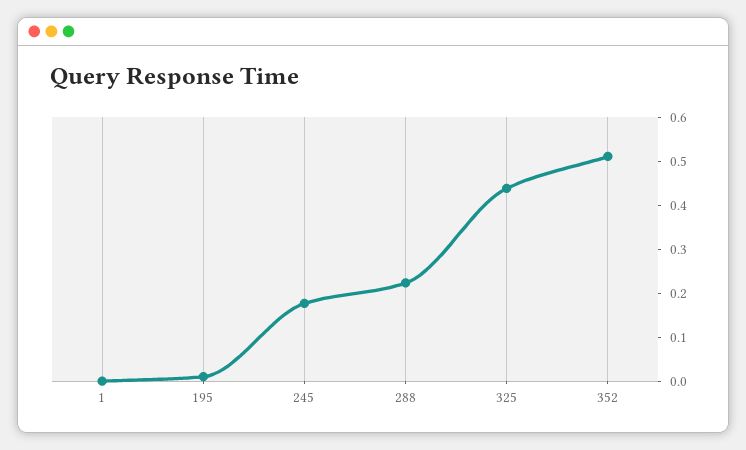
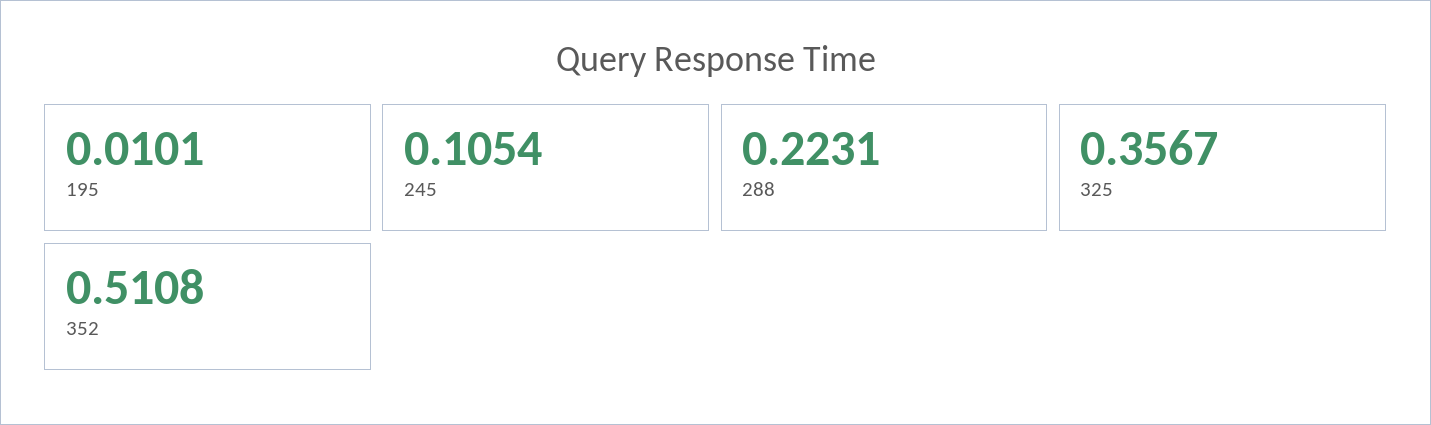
1: 0 -> none
245: 0.18 -> 0.1054
325: 0.44 -> 0.3567

